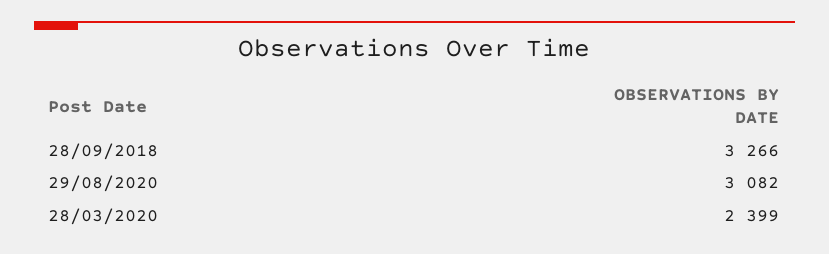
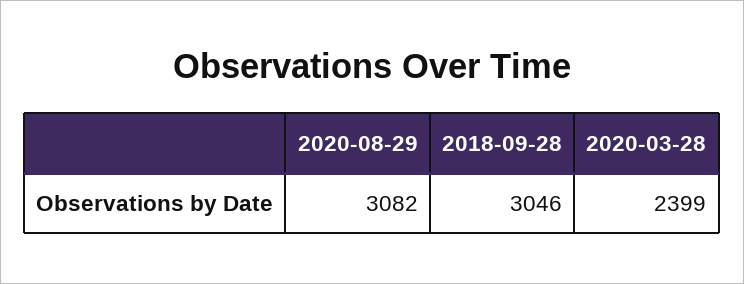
28/09/2018: 3266 -> 3046

